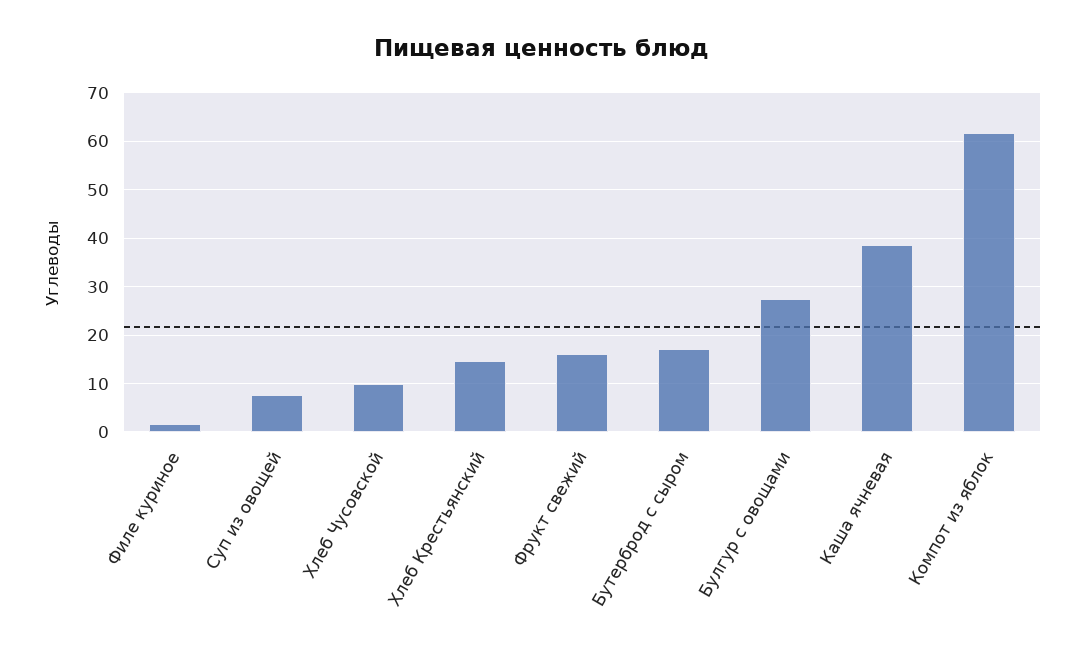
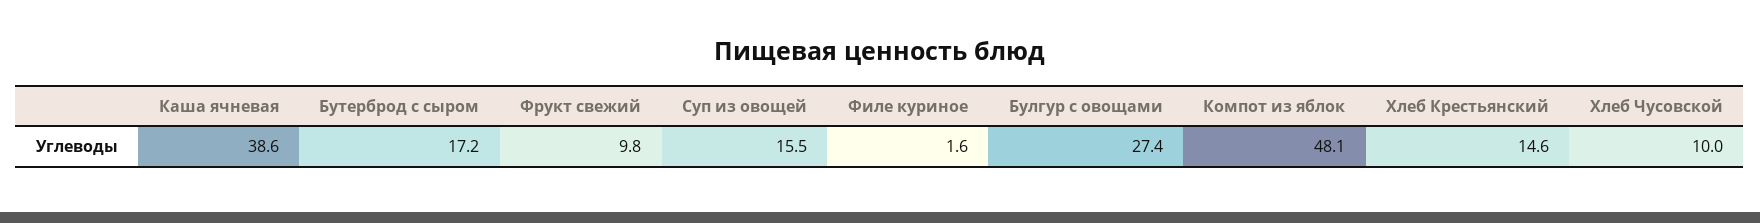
Суп из овощей: 8 -> 15.5
Фрукт свежий: 16 -> 9.8
Компот из яблок: 62 -> 48.1

